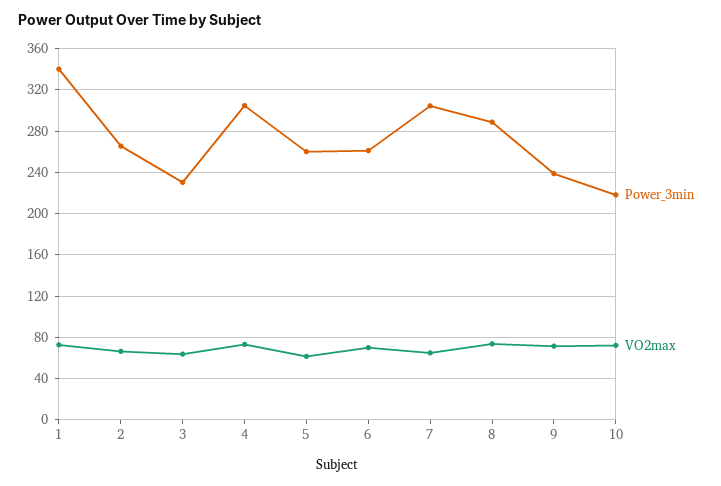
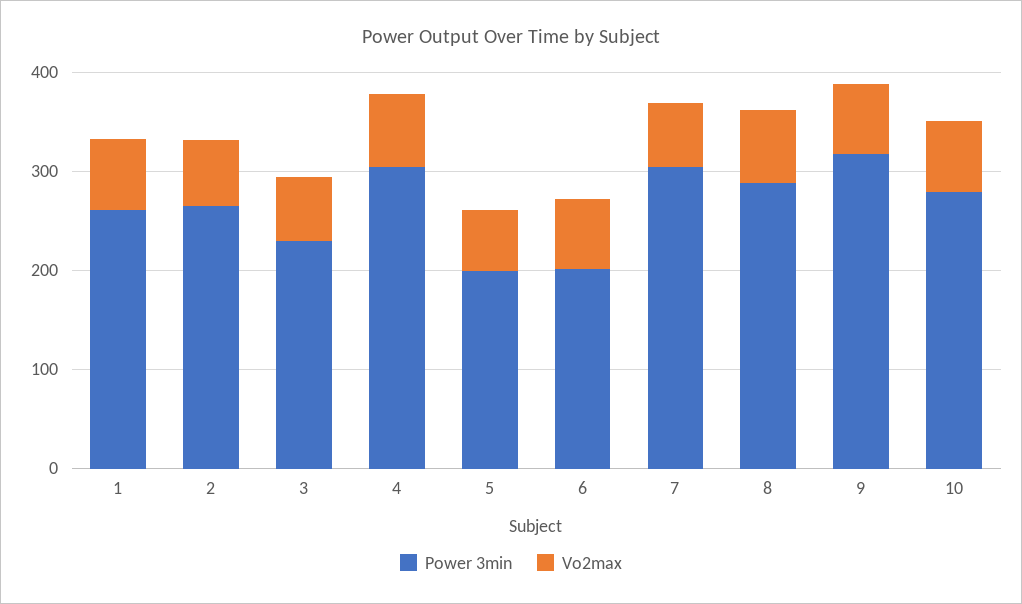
Power_3min, 1: 340 -> 260
Power_3min, 5: 260 -> 200
Power_3min, 6: 260 -> 200
Power_3min, 9: 240 -> 320
Power_3min, 10: 220 -> 280

